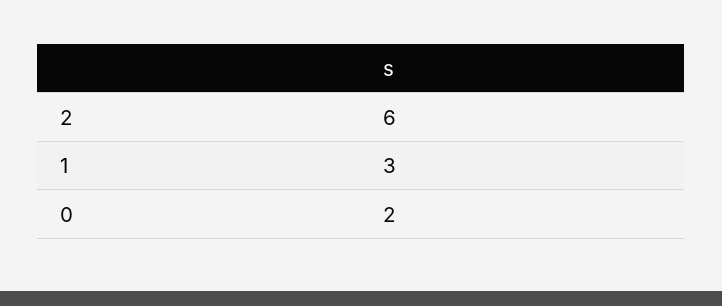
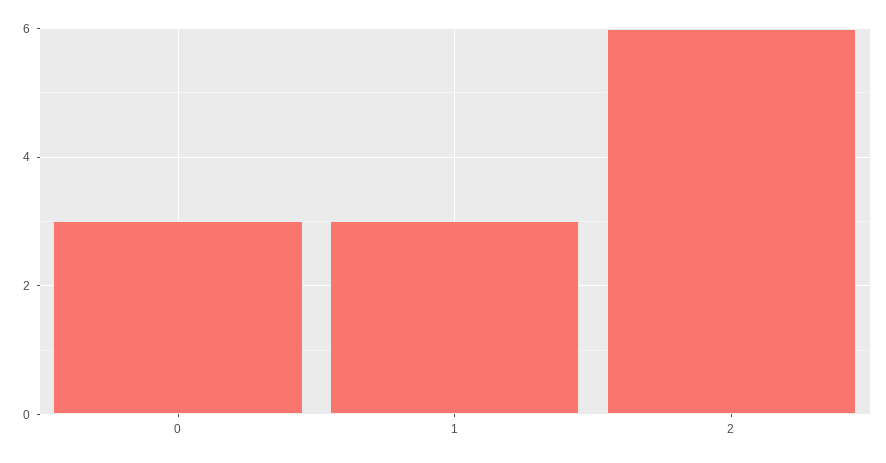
0: 2 -> 3

